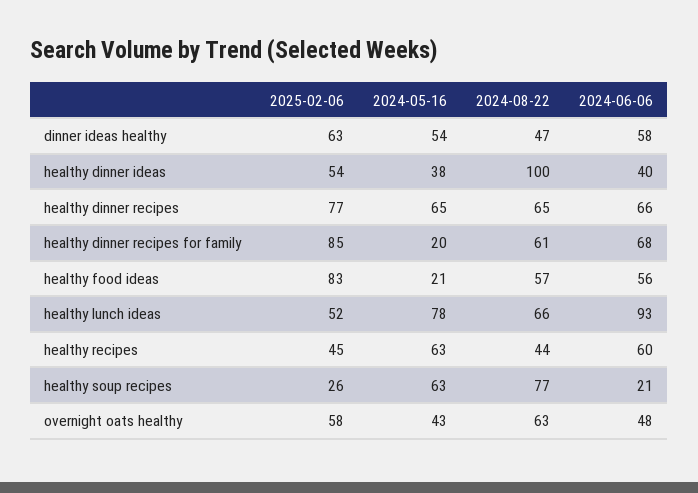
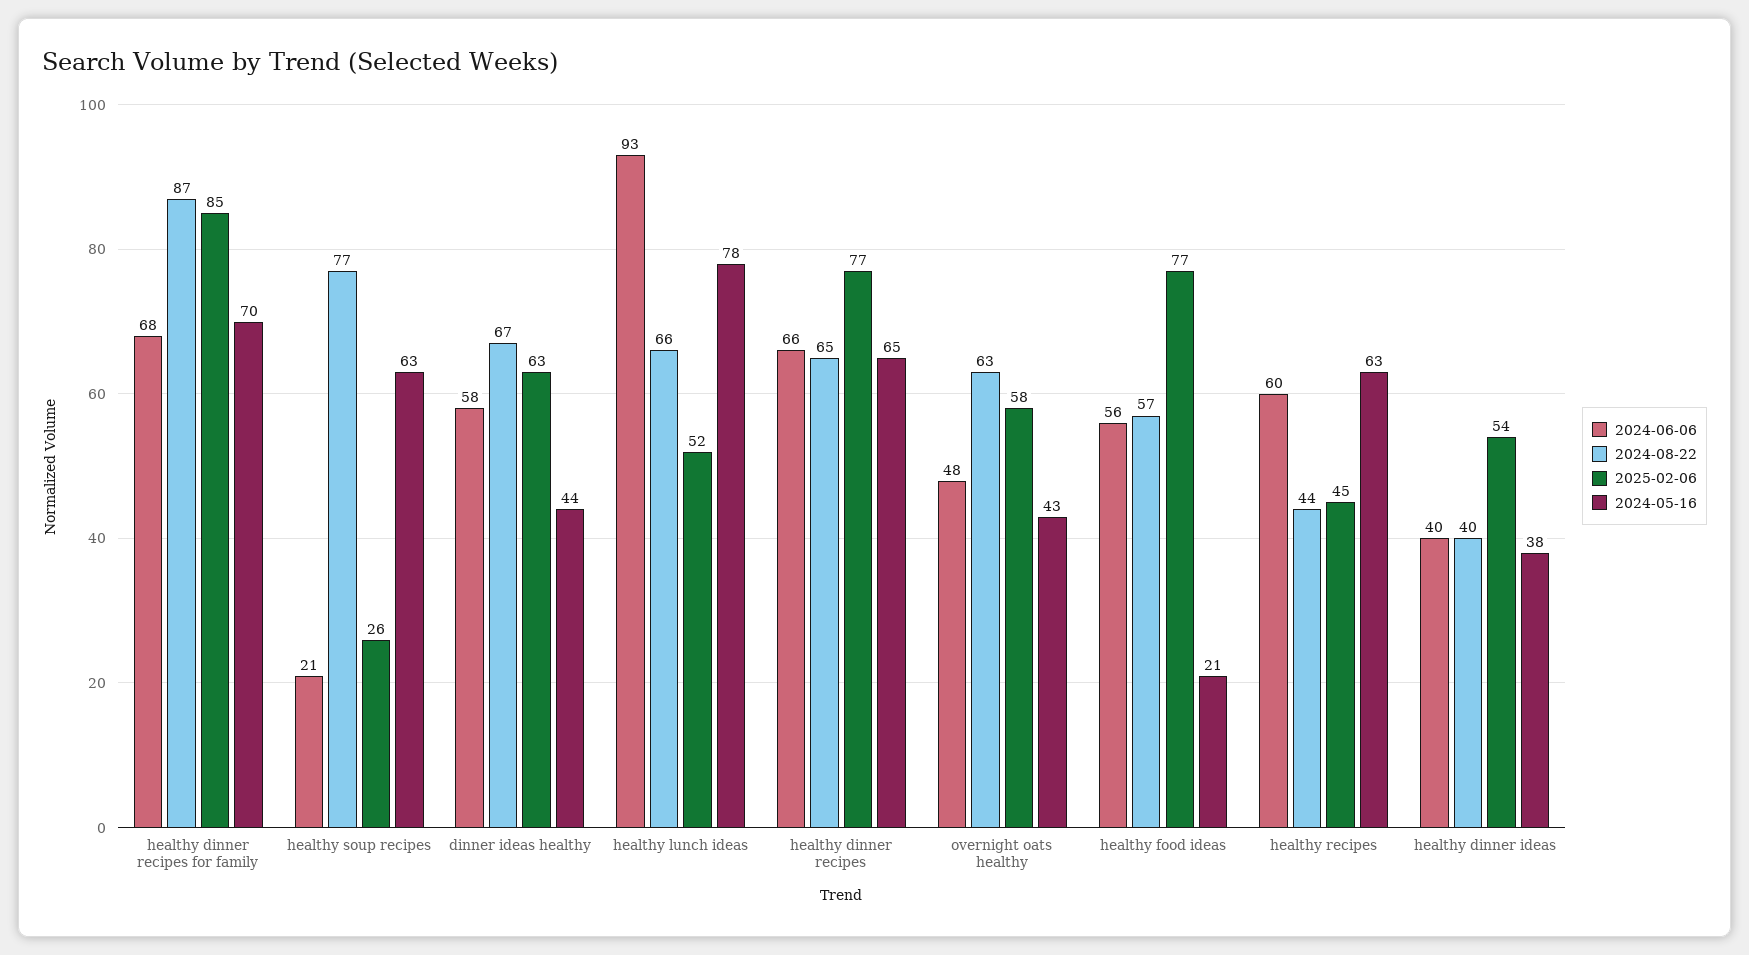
2024-05-16, dinner ideas healthy: 54 -> 44
2024-08-22, dinner ideas healthy: 47 -> 67
2024-08-22, healthy dinner ideas: 100 -> 40
2024-05-16, healthy dinner recipes for family: 20 -> 70
2024-08-22, healthy dinner recipes for family: 61 -> 87
2025-02-06, healthy food ideas: 83 -> 77

